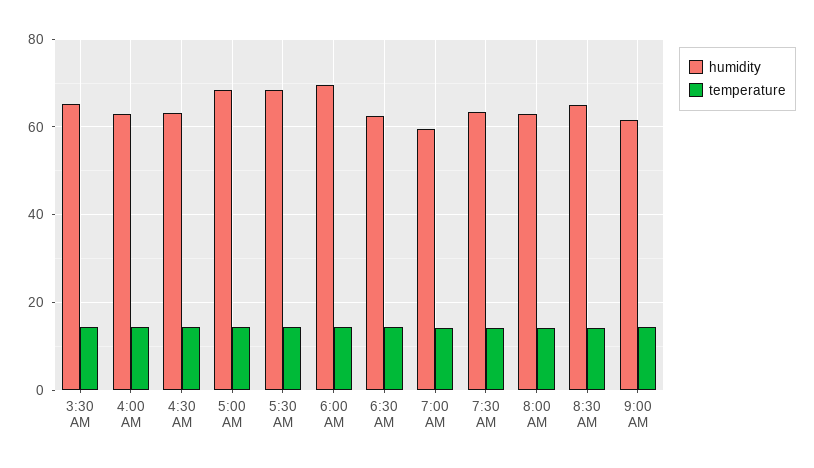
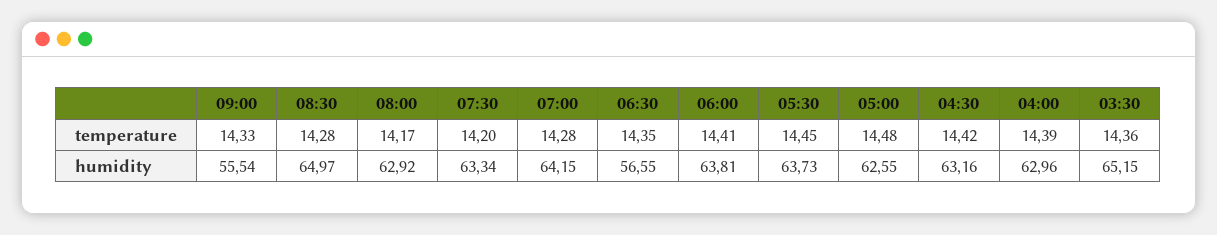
humidity, 5:00 AM: 68 -> 62.55
humidity, 5:30 AM: 68 -> 63.73
humidity, 6:00 AM: 70 -> 63.81
humidity, 6:30 AM: 62 -> 56.55
humidity, 7:00 AM: 60 -> 64.15
humidity, 9:00 AM: 62 -> 55.54

